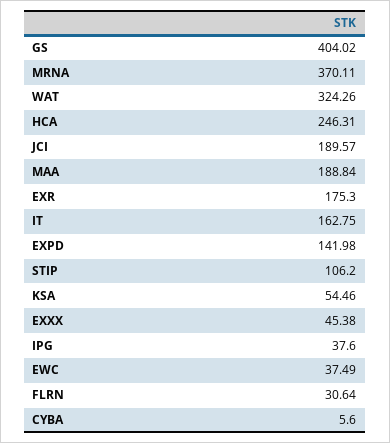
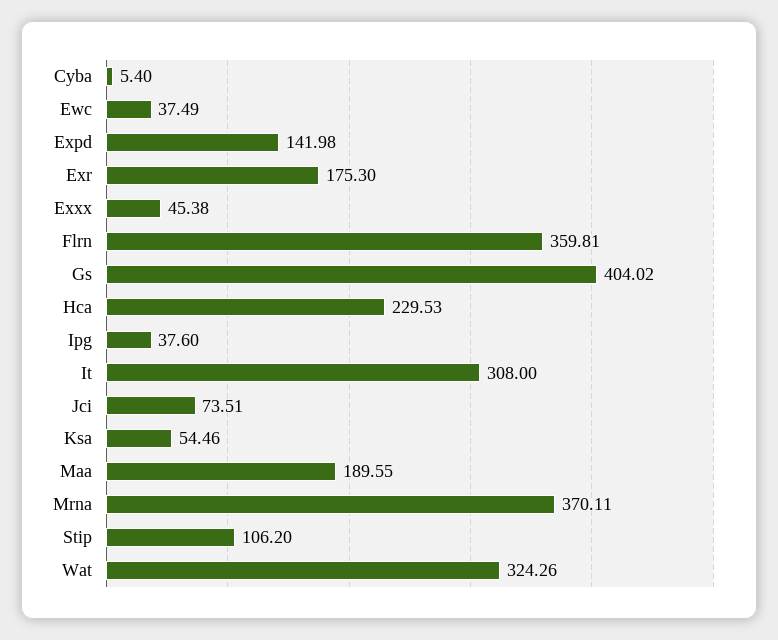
HCA: 246.31 -> 229.53
JCI: 189.57 -> 73.51
MAA: 188.84 -> 189.55
IT: 162.75 -> 308
FLRN: 30.64 -> 359.81
CYBA: 5.6 -> 5.4

